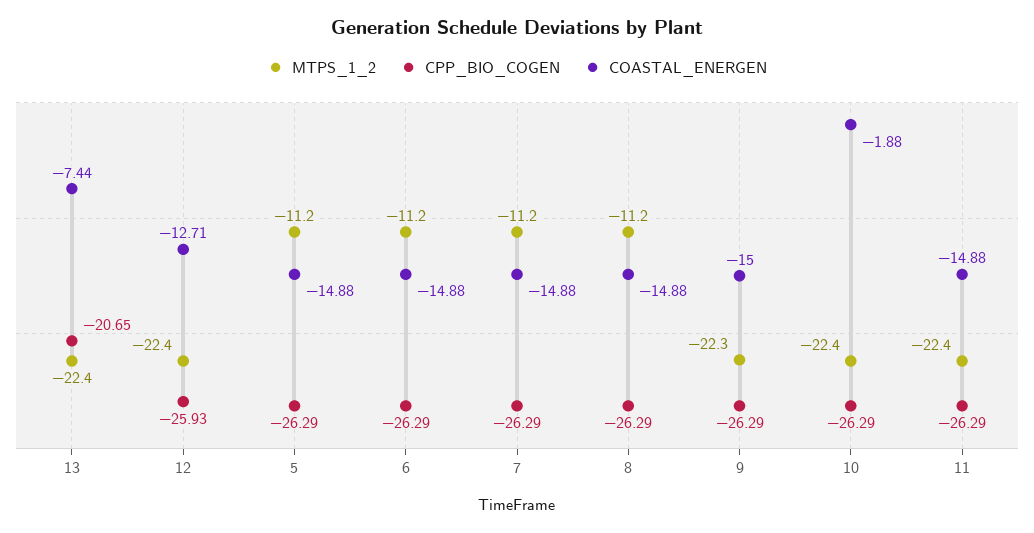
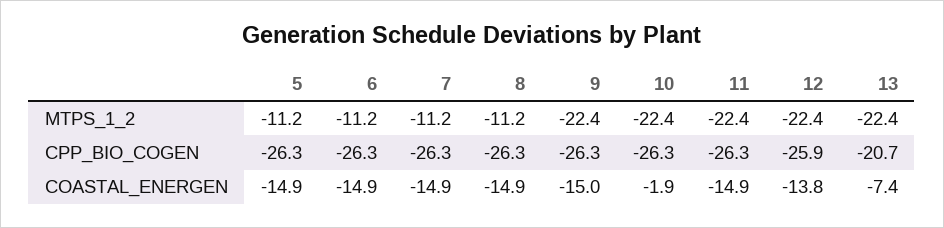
COASTAL_ENERGEN, 12: -12.71 -> -13.8
MTPS_1_2, 9: -22.3 -> -22.4

